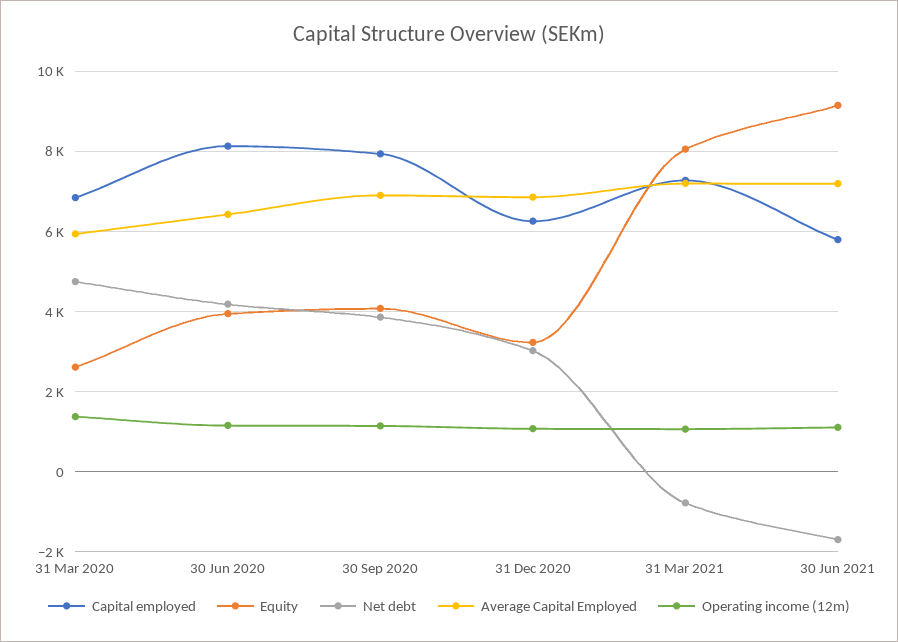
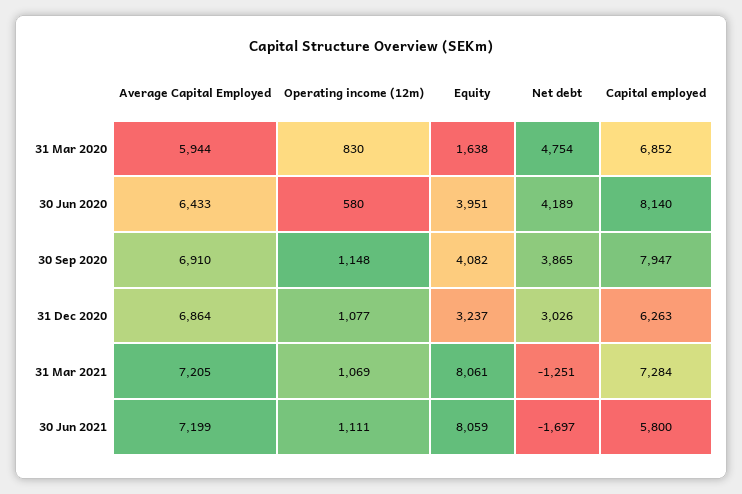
Equity, 31 Mar 2020: 2600 -> 1638
Operating income (12m), 31 Mar 2020: 1400 -> 830
Operating income (12m), 30 Jun 2020: 1200 -> 580
Net debt, 31 Mar 2021: -800 -> -1251
Equity, 30 Jun 2021: 9200 -> 8059

